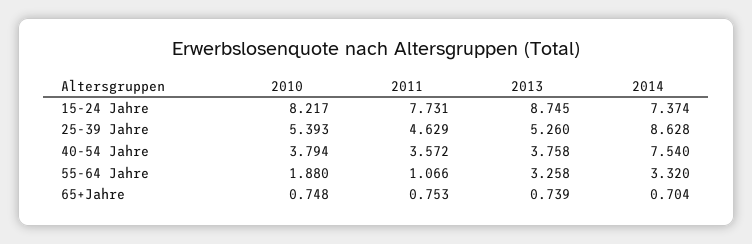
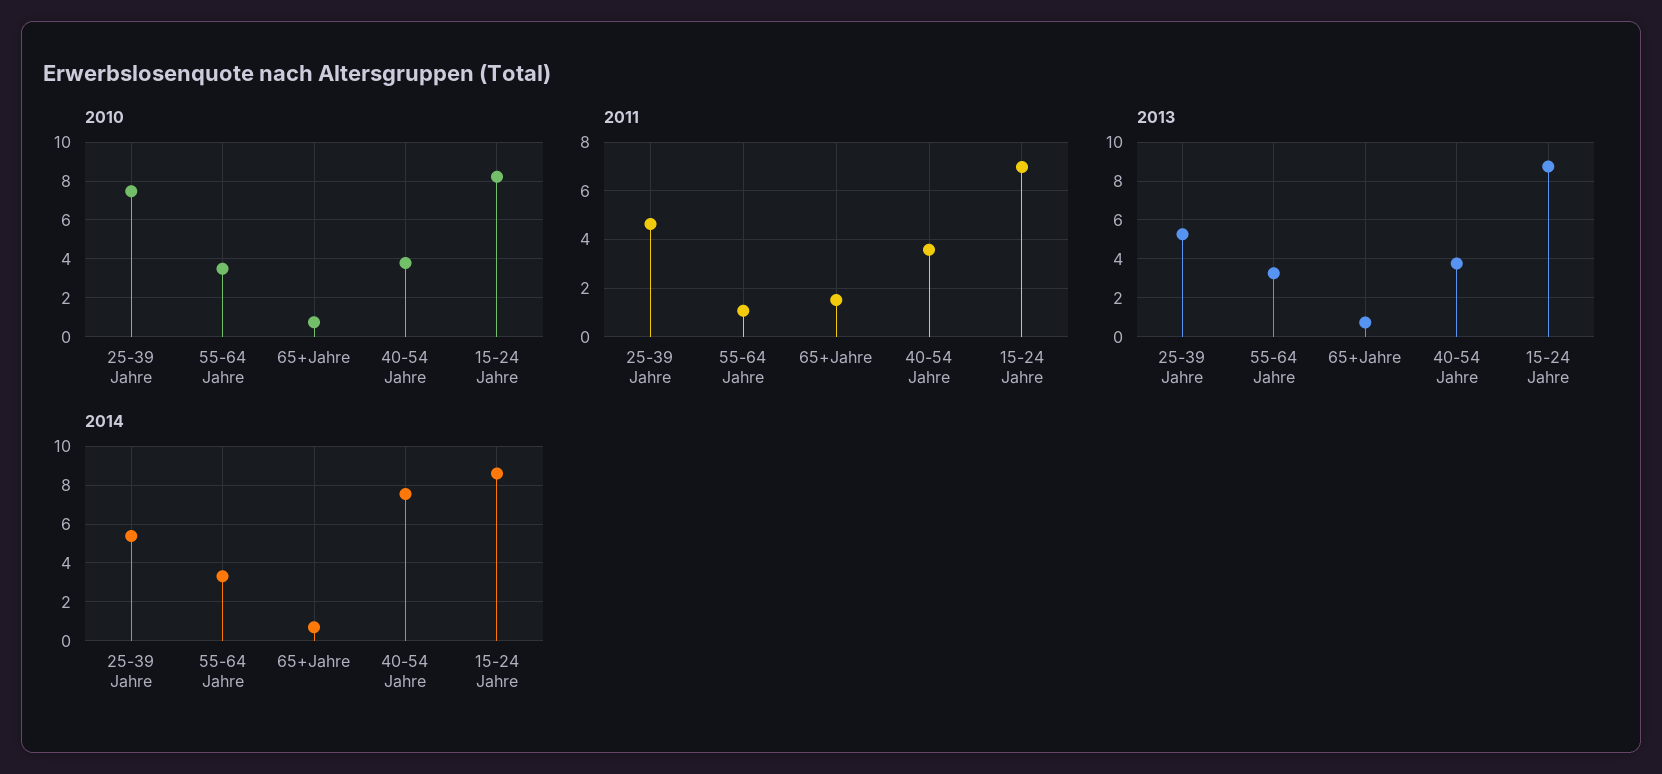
2011, 15-24 Jahre: 7.731 -> 7
2014, 15-24 Jahre: 7.374 -> 8.5
2010, 25-39 Jahre: 5.393 -> 7.5
2014, 25-39 Jahre: 8.628 -> 5.5
2010, 55-64 Jahre: 1.88 -> 3.5
2011, 65+Jahre: 0.753 -> 1.5

